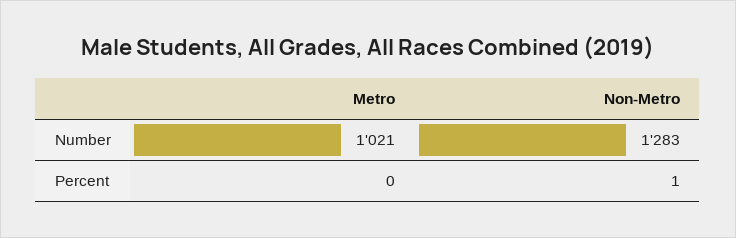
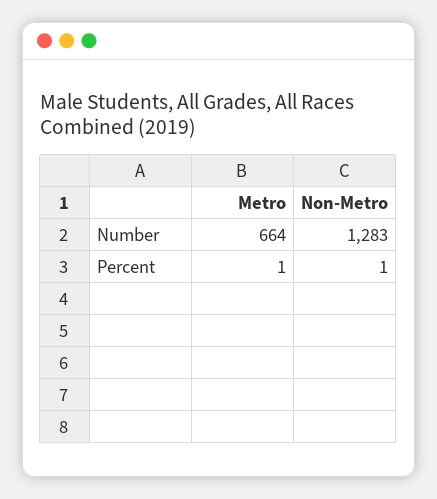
Metro, Number: 1021 -> 664
Metro, Percent: 0 -> 1

